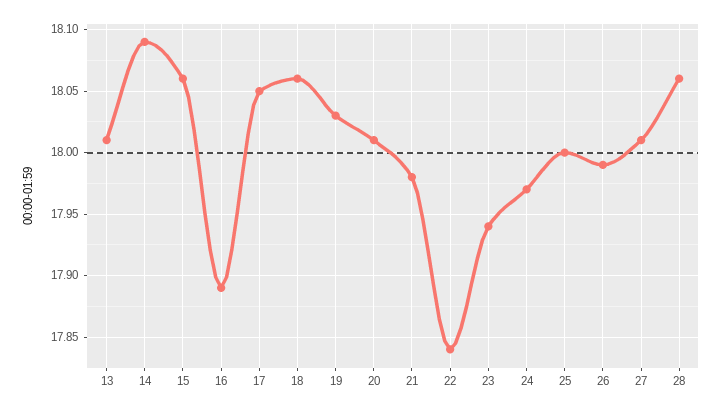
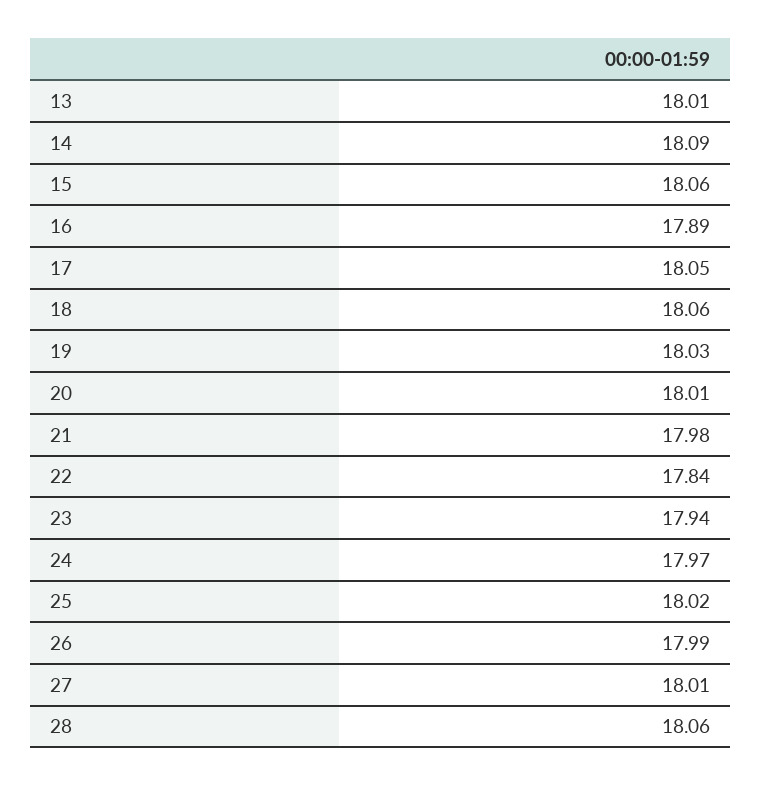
25: 18 -> 18.02

